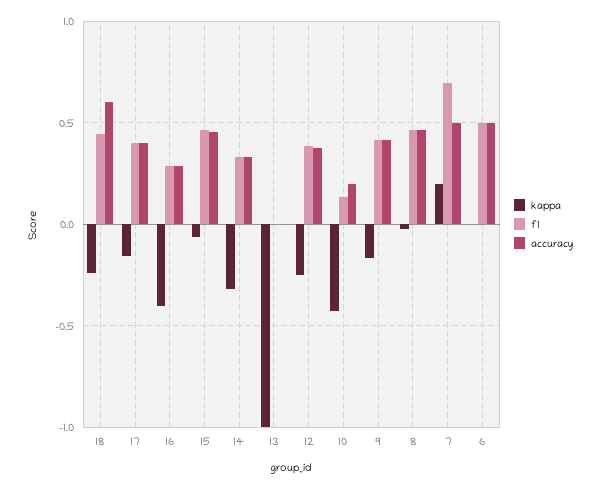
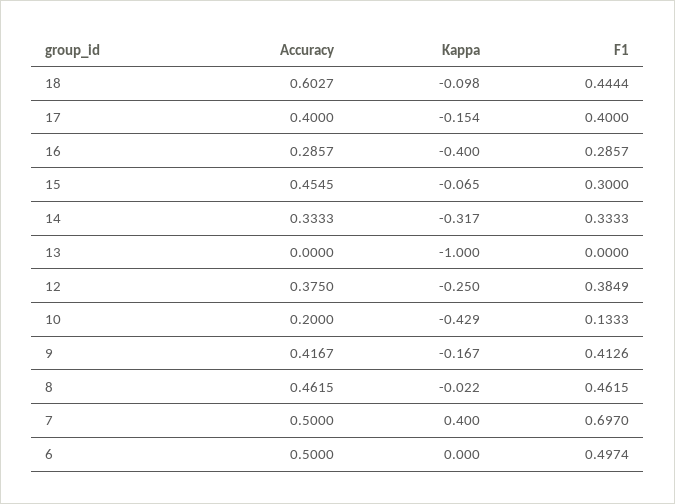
kappa, 18: -0.25 -> -0.098
f1, 15: 0.45 -> 0.3
kappa, 7: 0.2 -> 0.4

